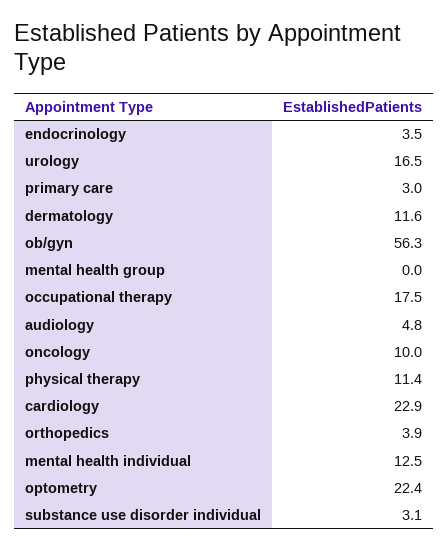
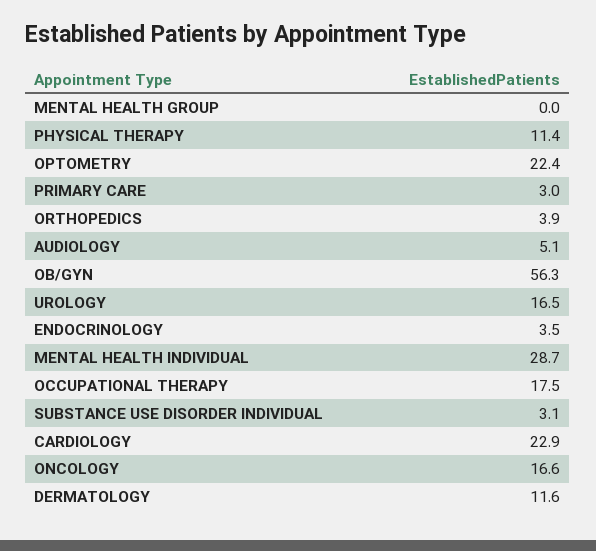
audiology: 4.8 -> 5.1
oncology: 10 -> 16.6
mental health individual: 12.5 -> 28.7

